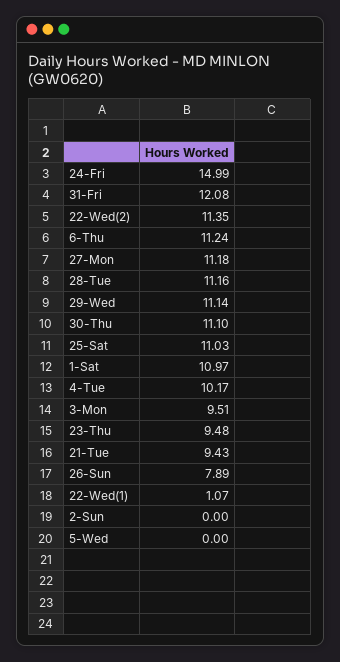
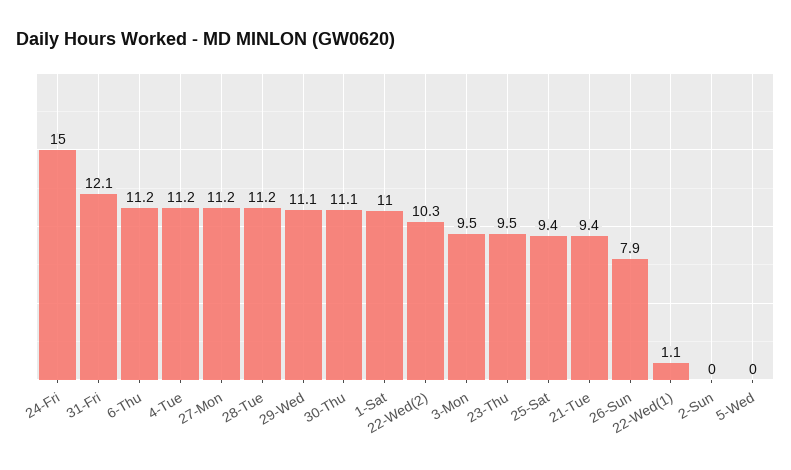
22-Wed(2): 11.35 -> 10.3
25-Sat: 11.03 -> 9.4
4-Tue: 10.17 -> 11.2

